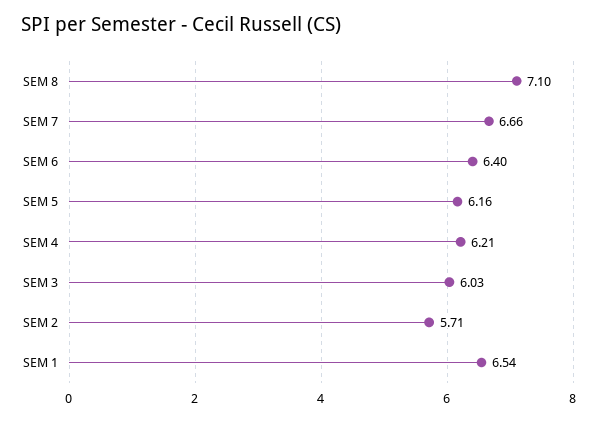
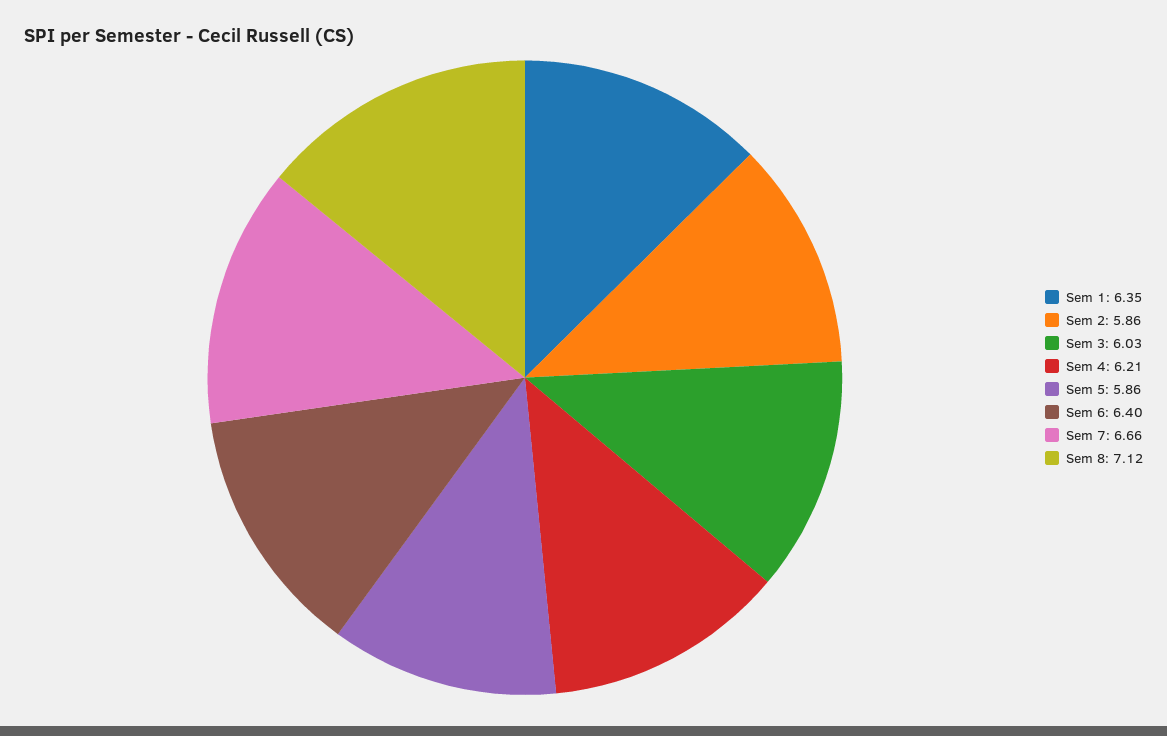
SEM 8: 7.1 -> 7.12
SEM 5: 6.16 -> 5.86
SEM 2: 5.71 -> 5.86
SEM 1: 6.54 -> 6.35

